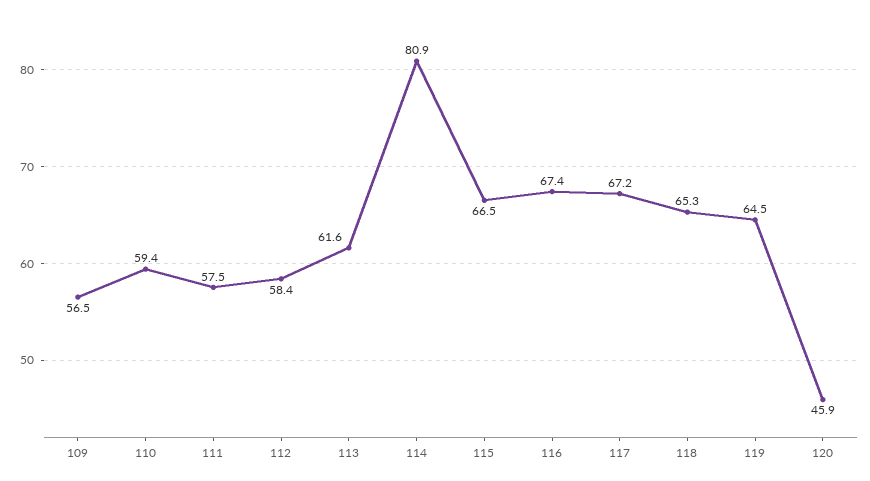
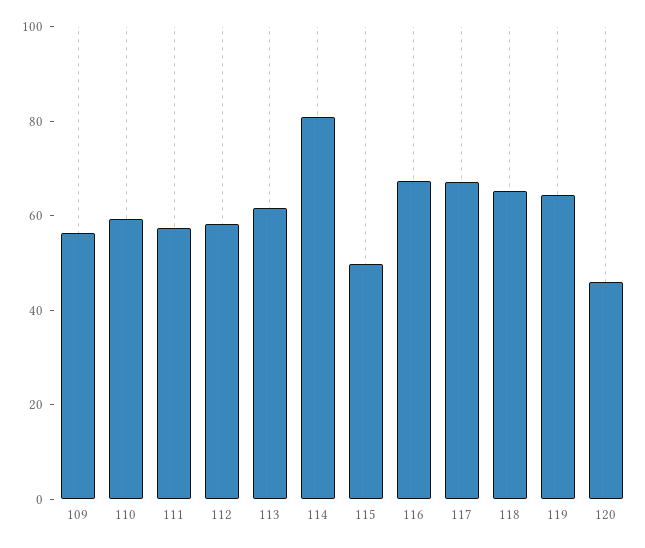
115: 66.5 -> 50

